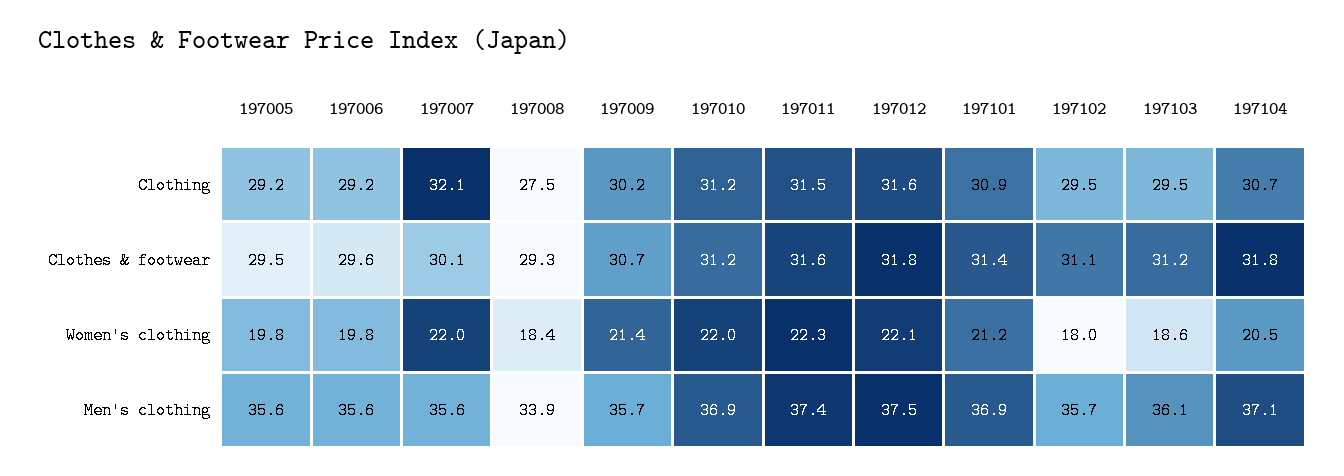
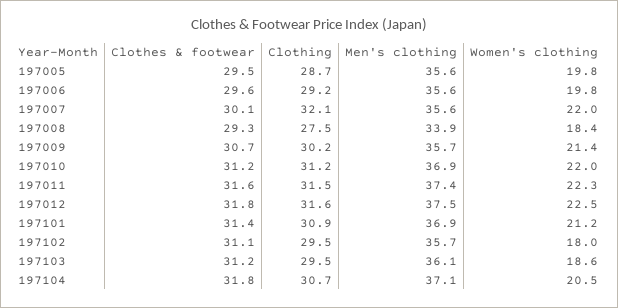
197005, Clothing: 29.2 -> 28.7
197012, Women's clothing: 22.1 -> 22.5

